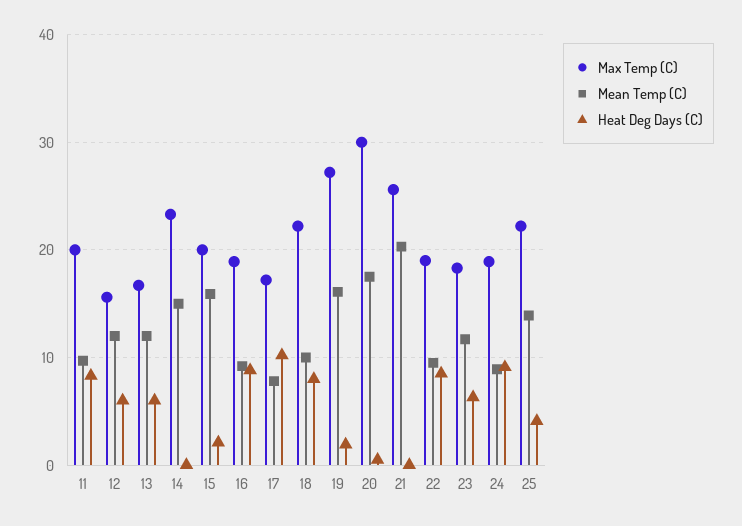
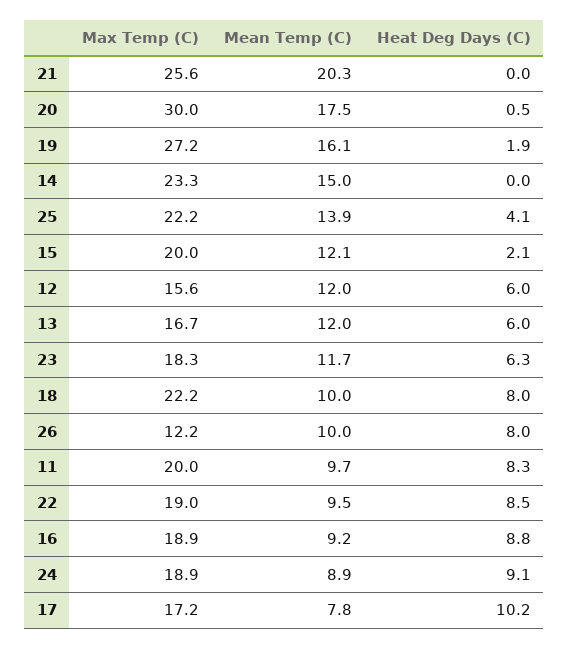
Mean Temp (C), 15: 16 -> 12.1
Max Temp (C), 26: none -> 12.2
Mean Temp (C), 26: none -> 10
Heat Deg Days (C), 26: none -> 8

